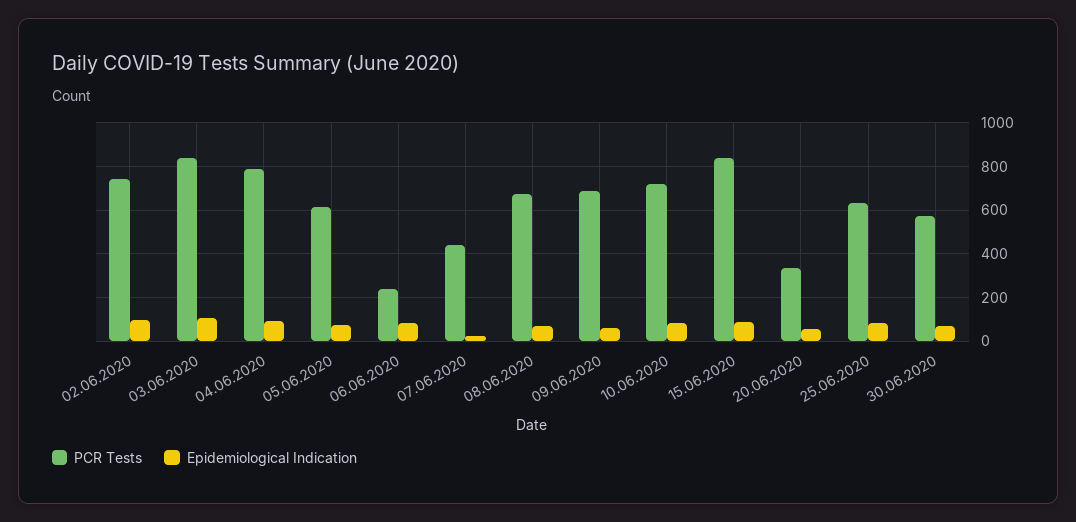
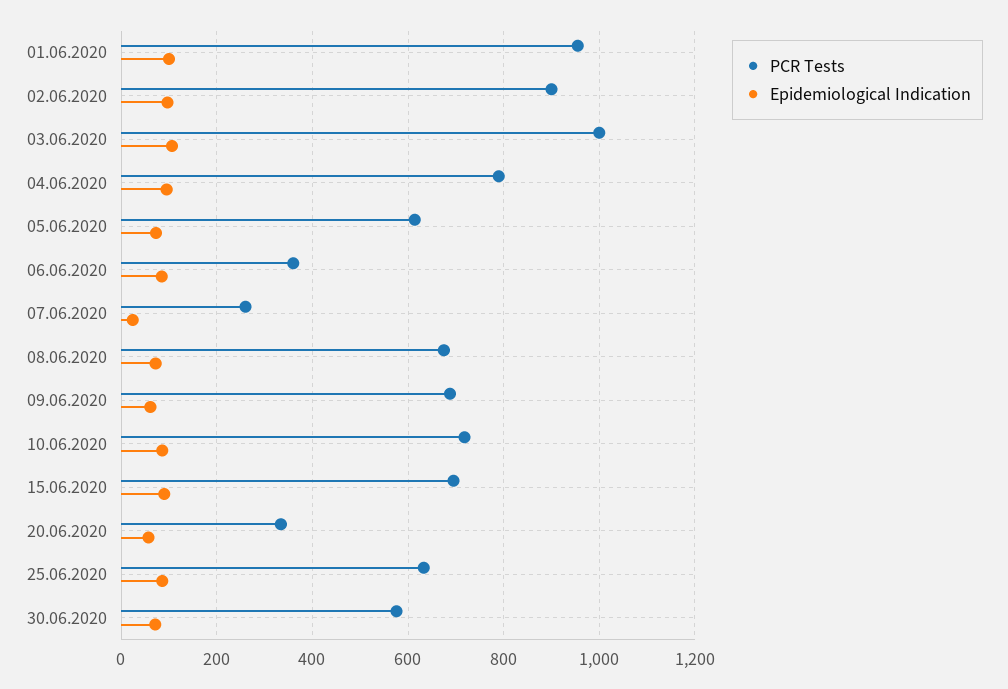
PCR Tests, 02.06.2020: 750 -> 900
PCR Tests, 03.06.2020: 850 -> 1000
PCR Tests, 06.06.2020: 250 -> 360
PCR Tests, 07.06.2020: 450 -> 260
PCR Tests, 15.06.2020: 850 -> 700
PCR Tests, 01.06.2020: none -> 960
Epidemiological Indication, 01.06.2020: none -> 100

